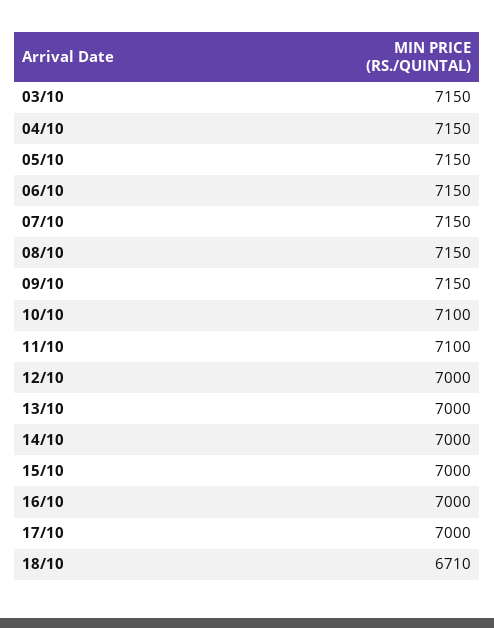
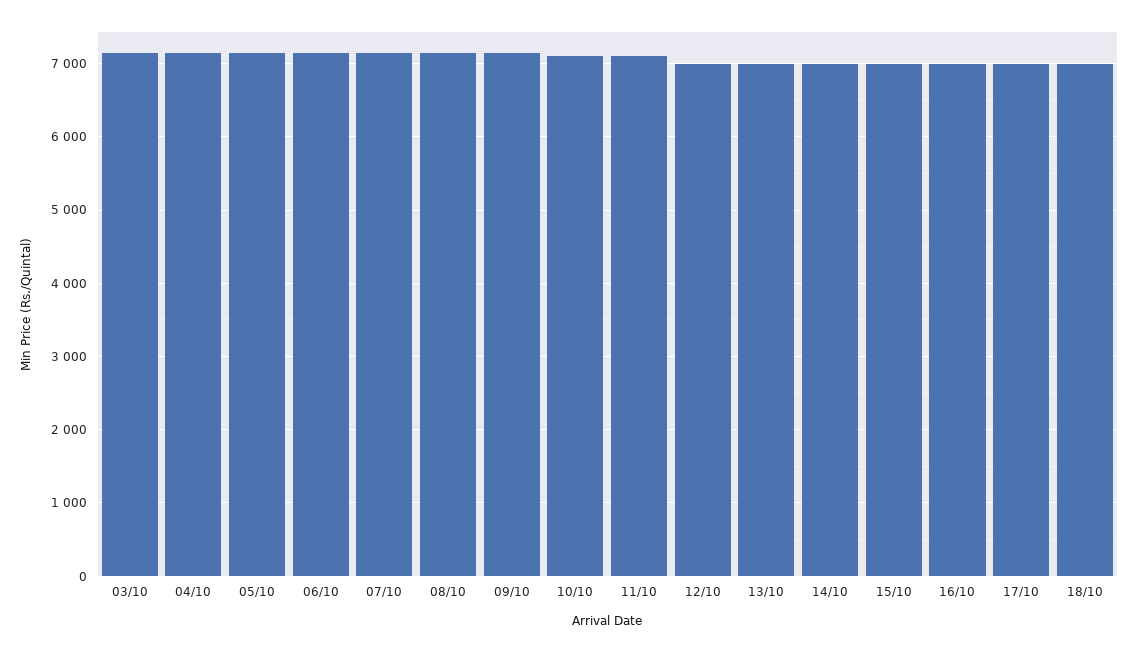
18/10: 6710 -> 7000

